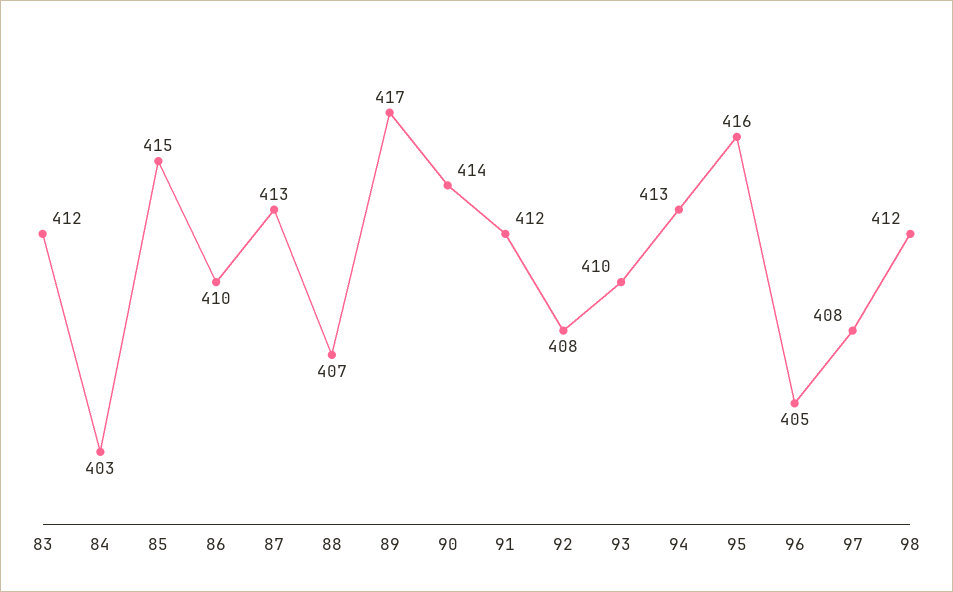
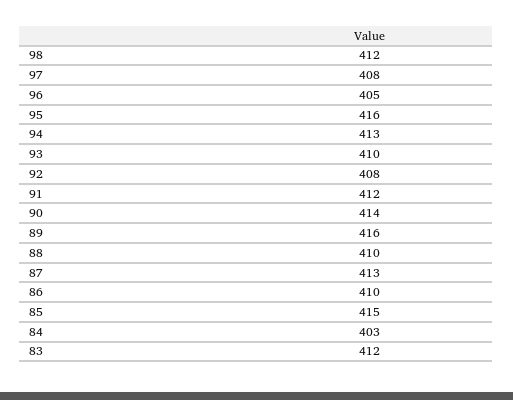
88: 407 -> 410
89: 417 -> 416

